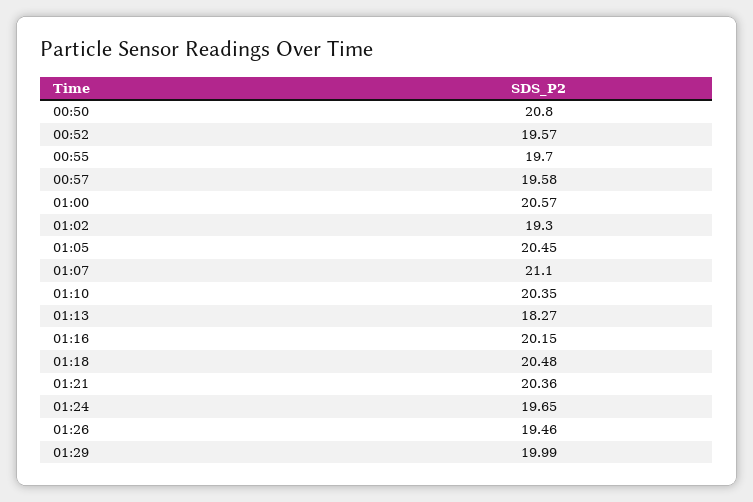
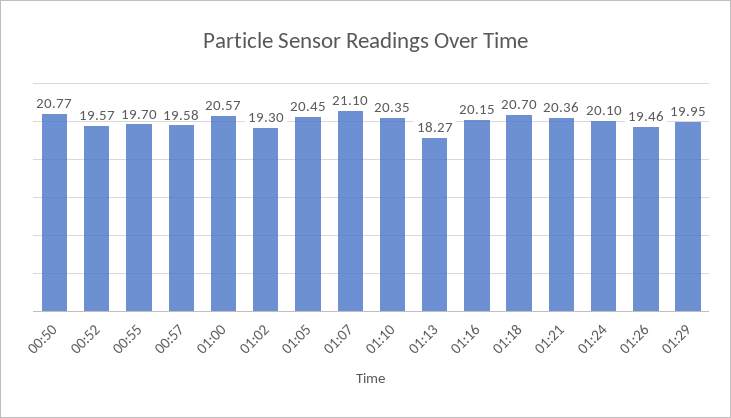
00:50: 20.8 -> 20.77
01:18: 20.48 -> 20.7
01:24: 19.65 -> 20.1
01:29: 19.99 -> 19.95

